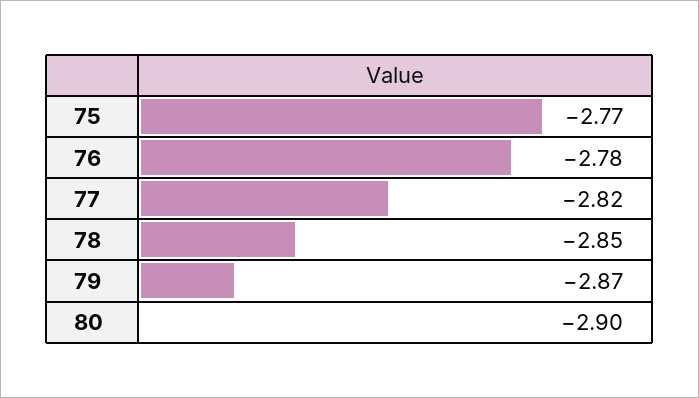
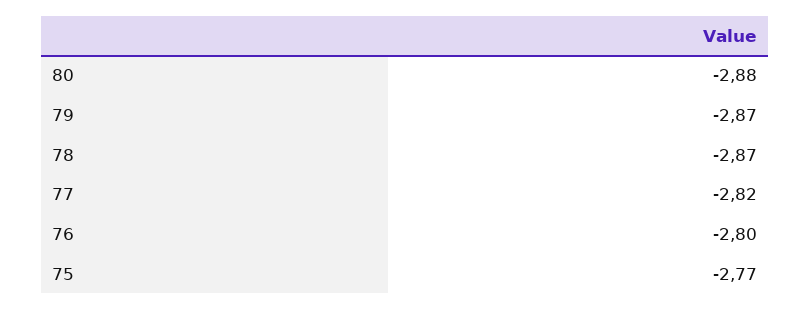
76: -2.78 -> -2.8
78: -2.85 -> -2.87
80: -2.9 -> -2.88

